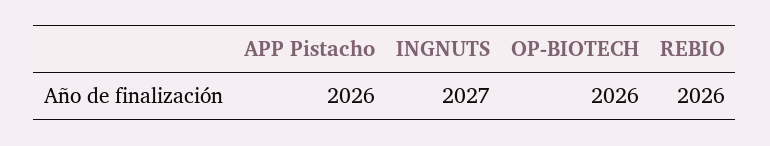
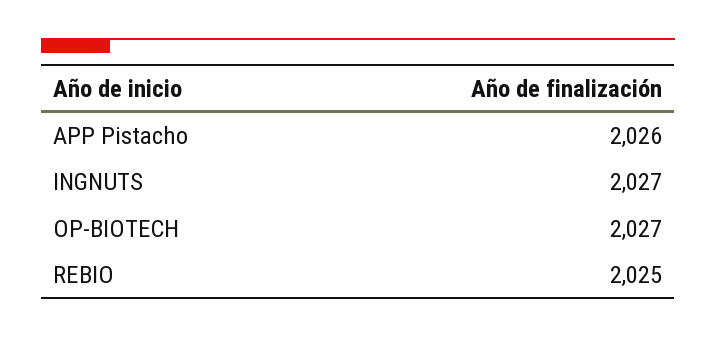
OP-BIOTECH: 2026 -> 2027
REBIO: 2026 -> 2025

